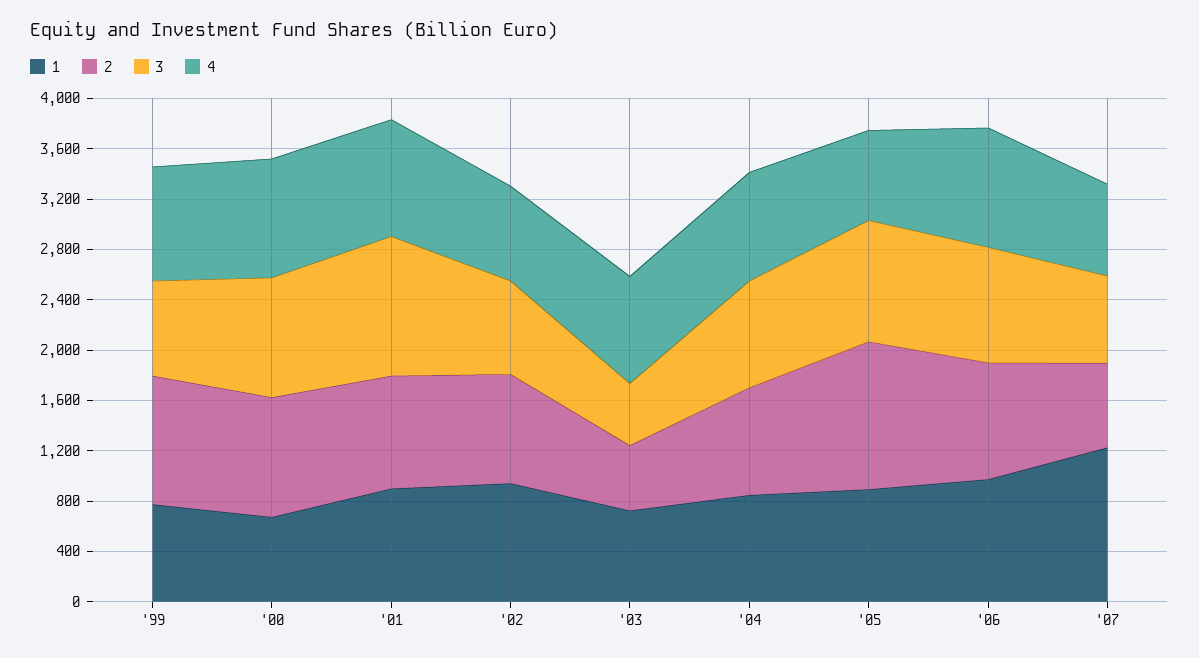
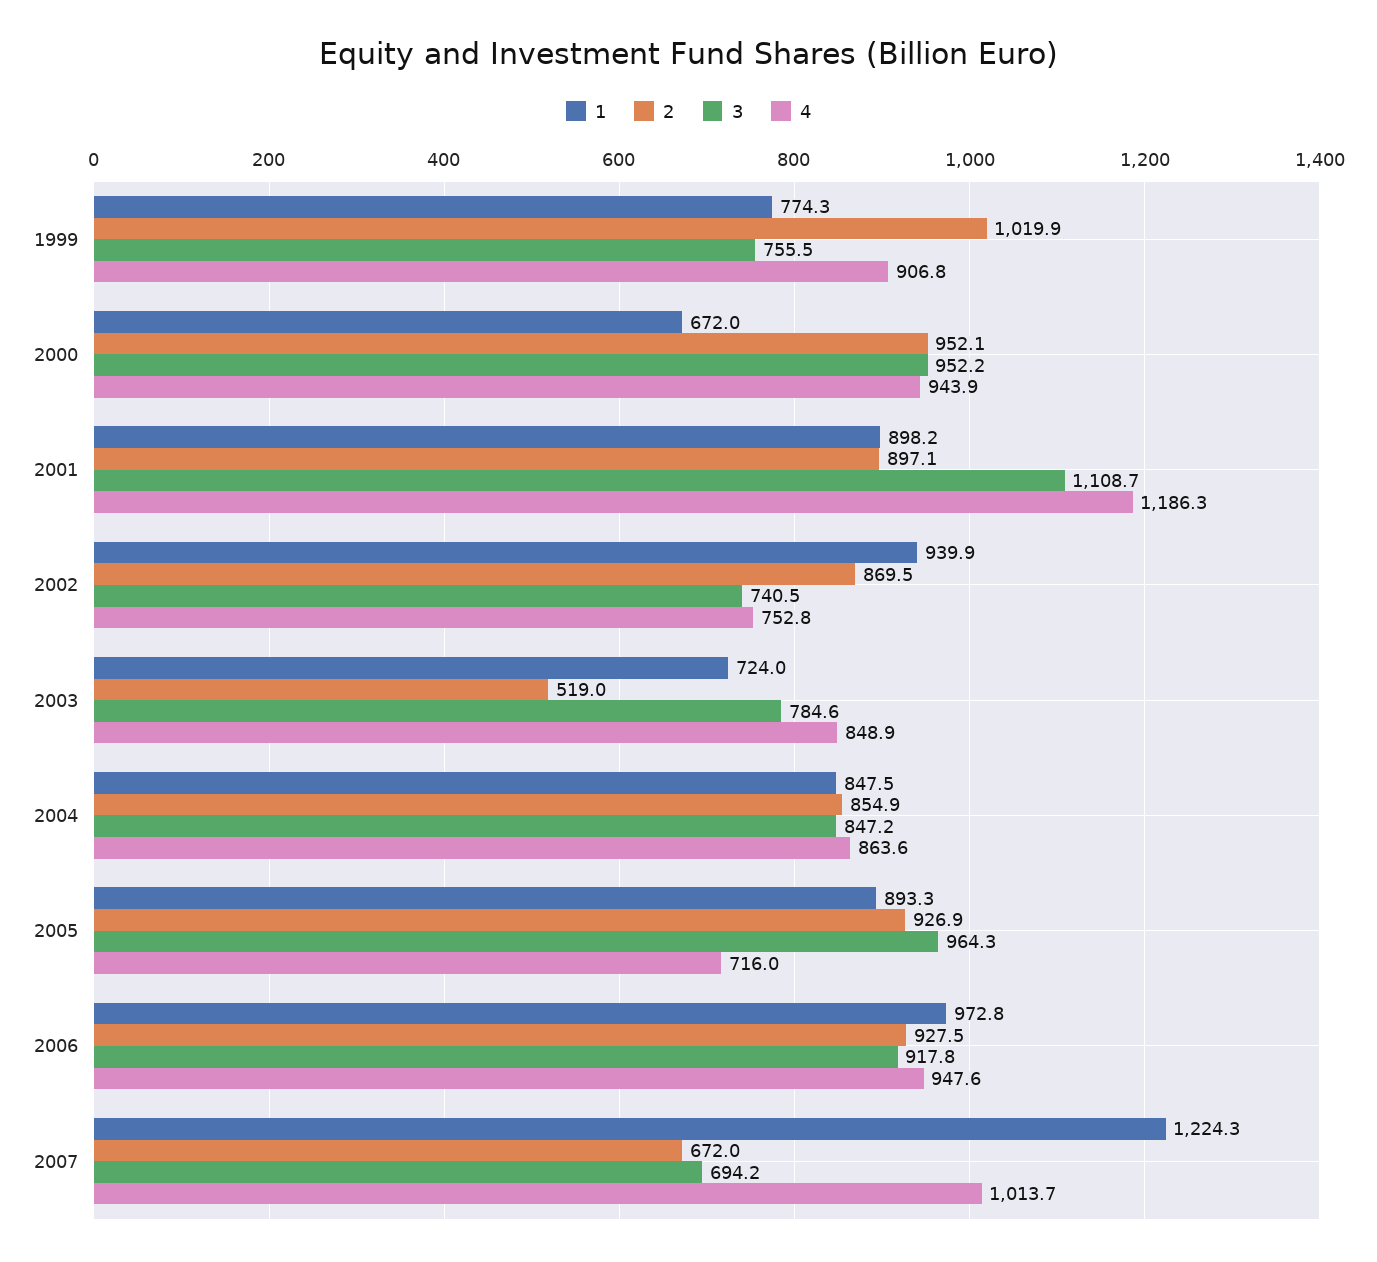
4, '01: 900 -> 1186.3
3, '03: 500 -> 784.6
2, '05: 1200 -> 926.9
4, '07: 700 -> 1013.7

